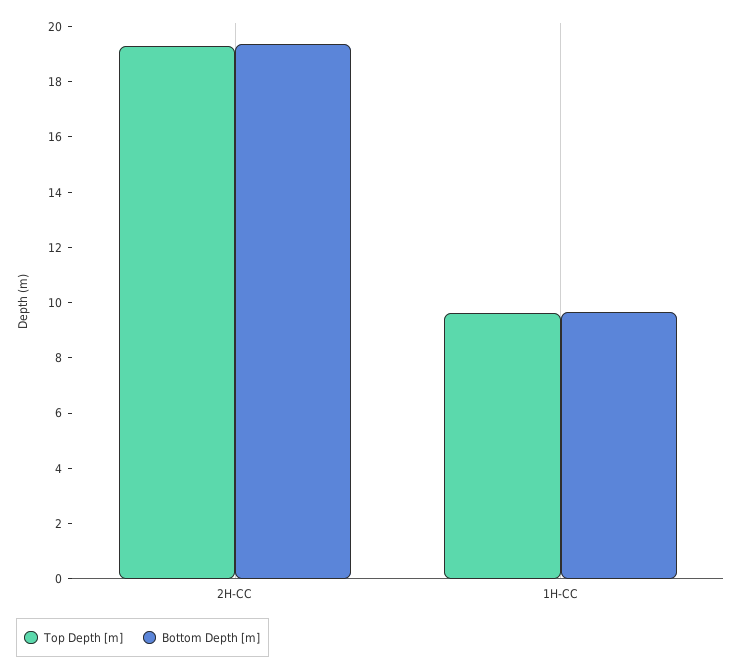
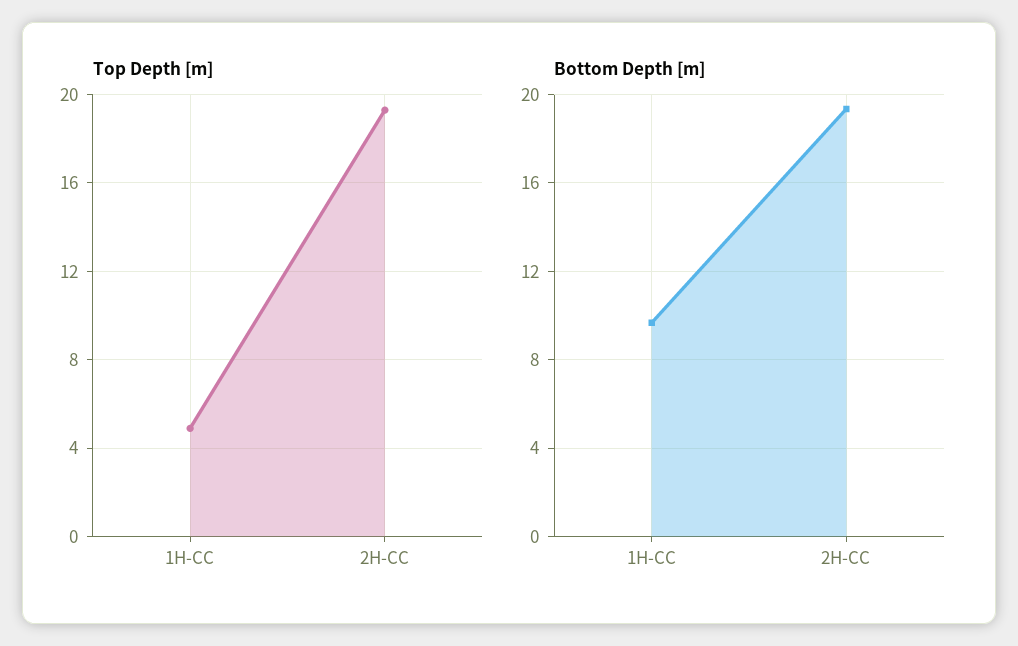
Top Depth [m], 1H-CC: 9.5 -> 5

